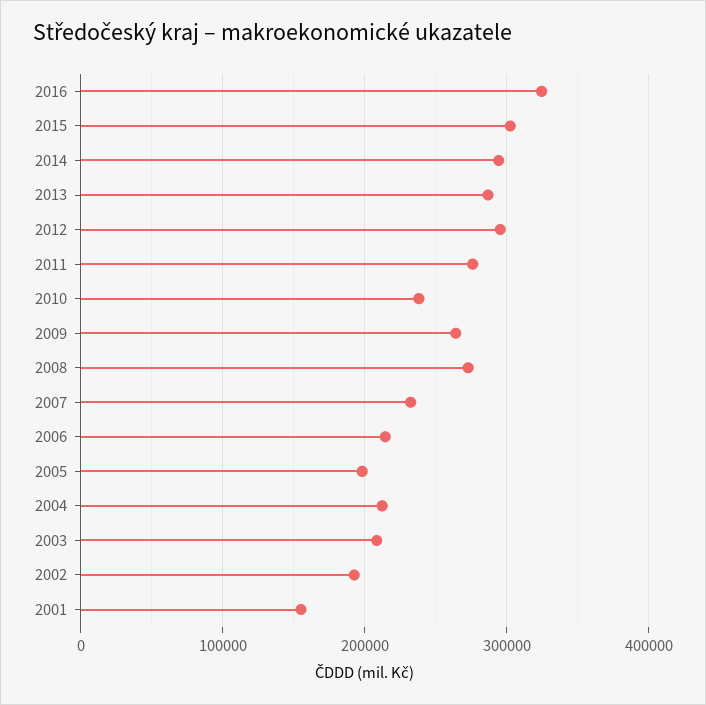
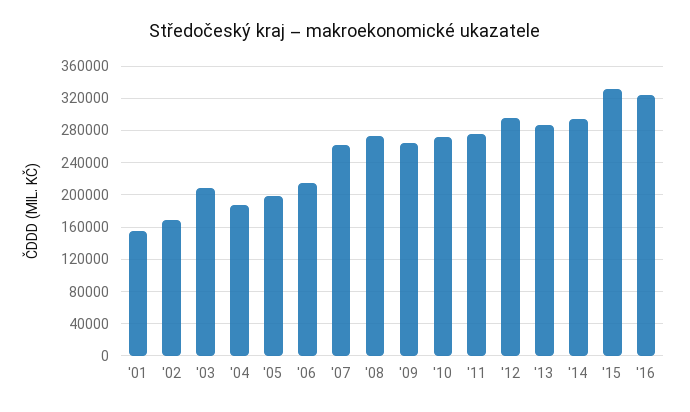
2015: 300000 -> 330000
2010: 240000 -> 270000
2007: 230000 -> 260000
2004: 210000 -> 190000
2002: 190000 -> 170000

